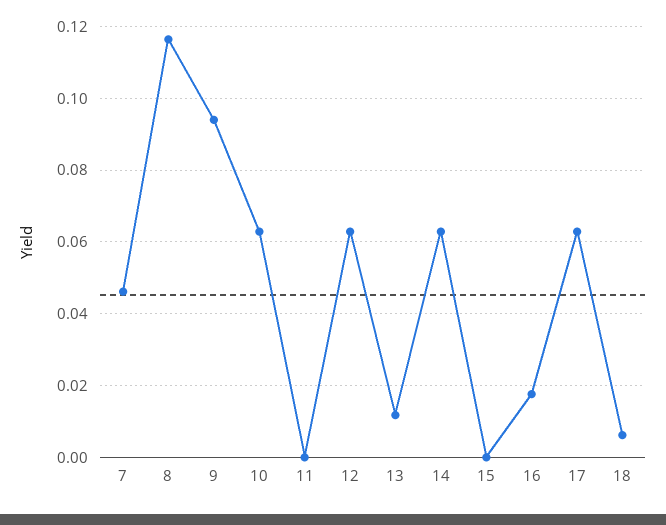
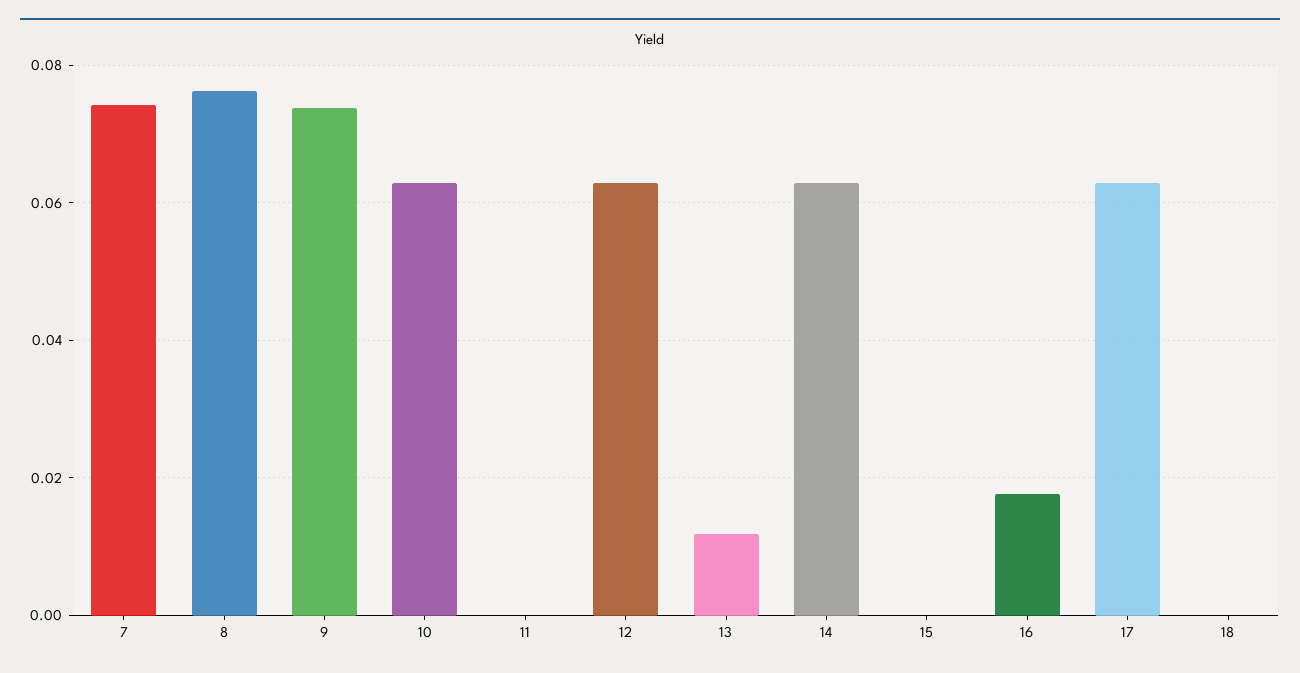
7: 0.046 -> 0.074
8: 0.116 -> 0.076
9: 0.094 -> 0.074
18: 0.006 -> 0

